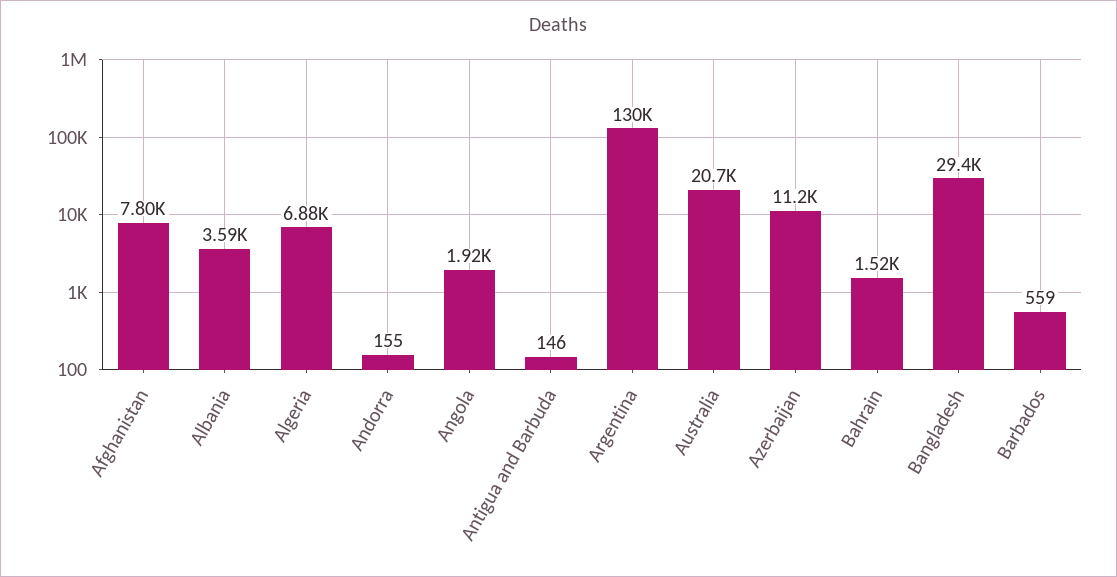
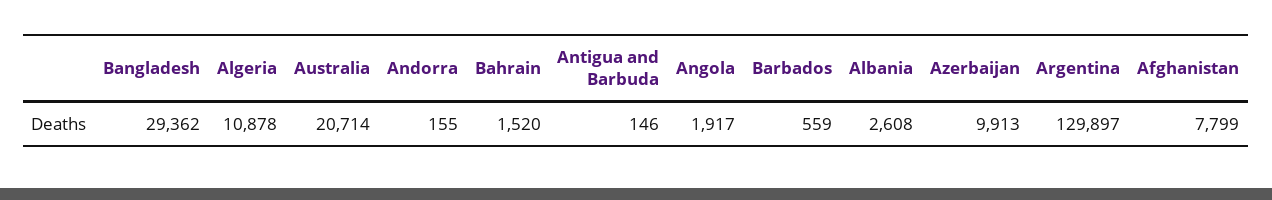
Albania: 3590 -> 2608
Algeria: 6880 -> 10878
Azerbaijan: 11200 -> 9913

